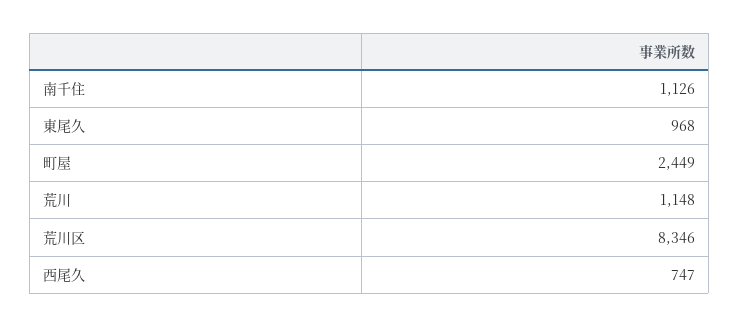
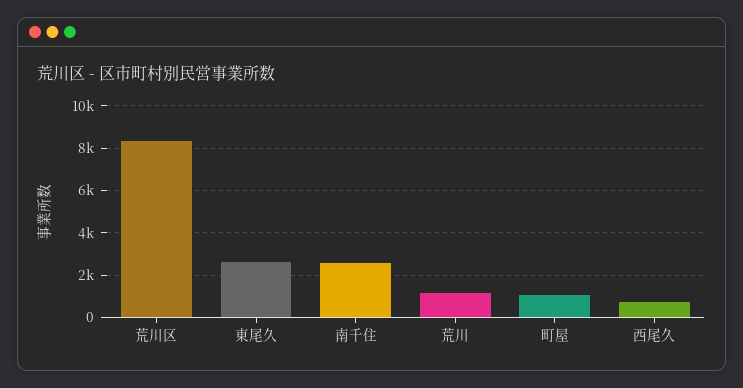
南千住: 1126 -> 2500
東尾久: 968 -> 2500
町屋: 2449 -> 1000

